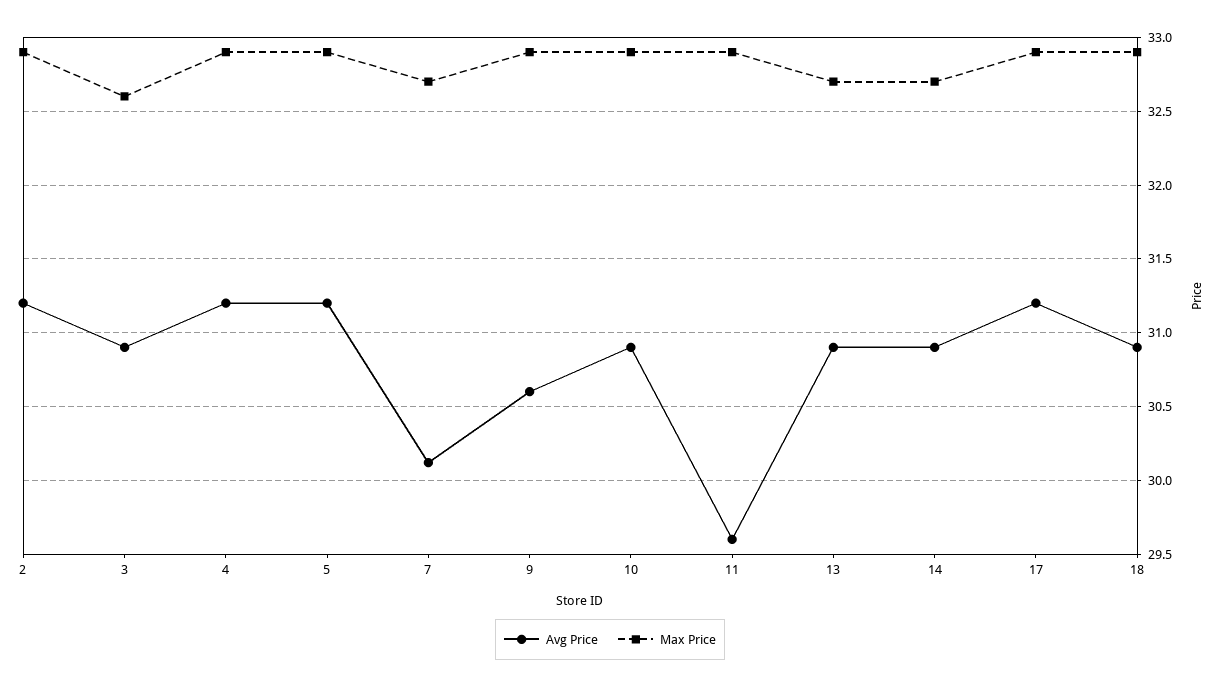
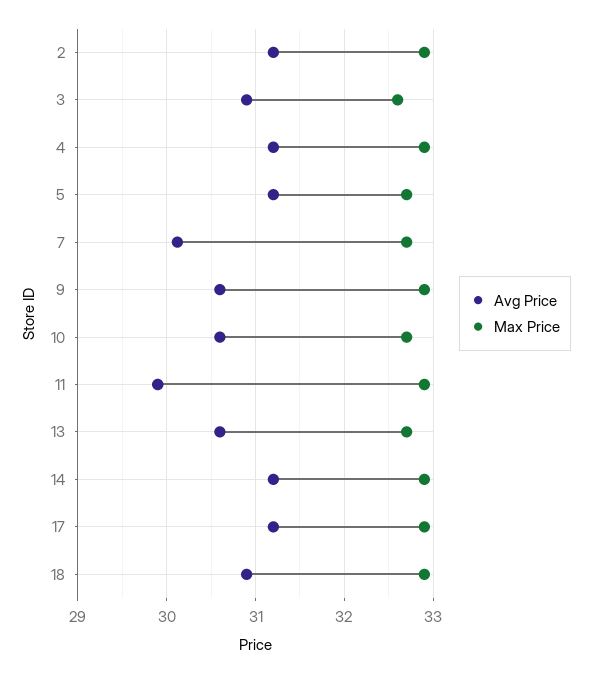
Max Price, 5: 32.9 -> 32.7
Avg Price, 10: 30.9 -> 30.6
Max Price, 10: 32.9 -> 32.7
Avg Price, 11: 29.6 -> 29.9
Avg Price, 13: 30.9 -> 30.6
Avg Price, 14: 30.9 -> 31.2
Max Price, 14: 32.7 -> 32.9

